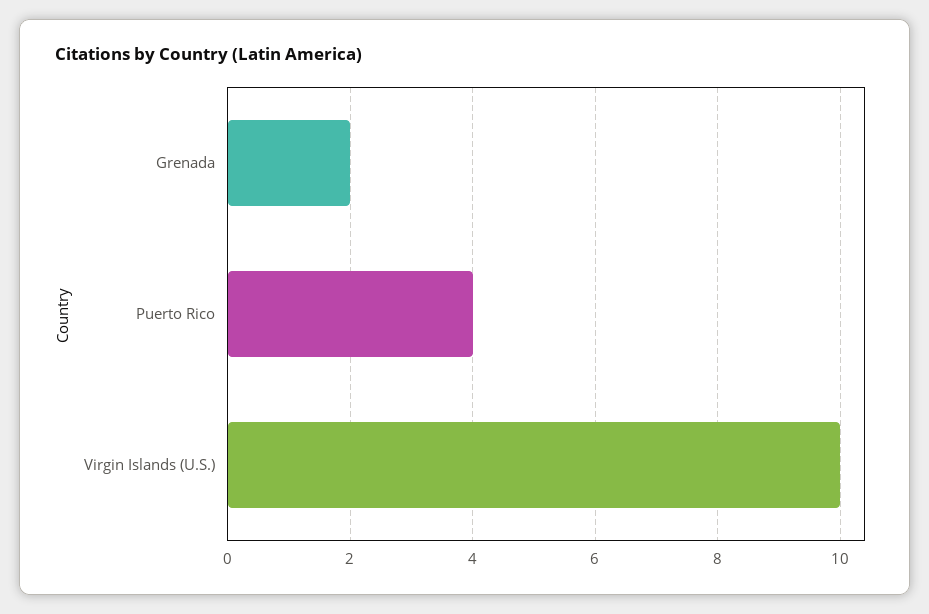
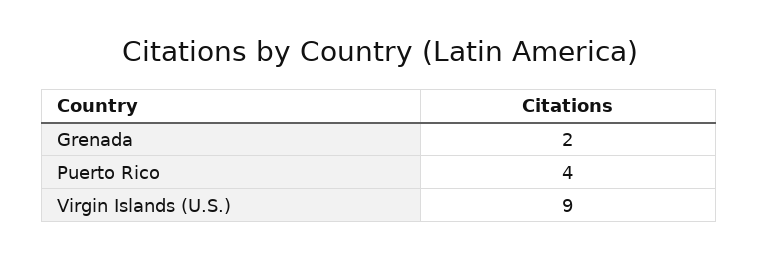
Virgin Islands (U.S.): 10 -> 9

